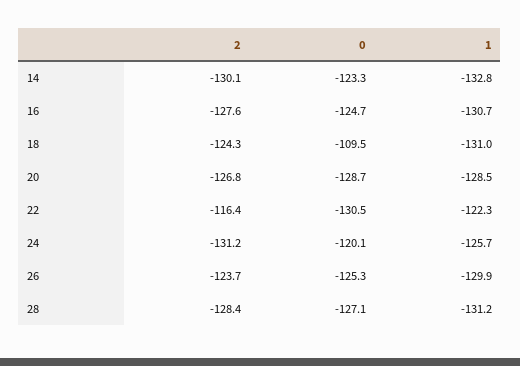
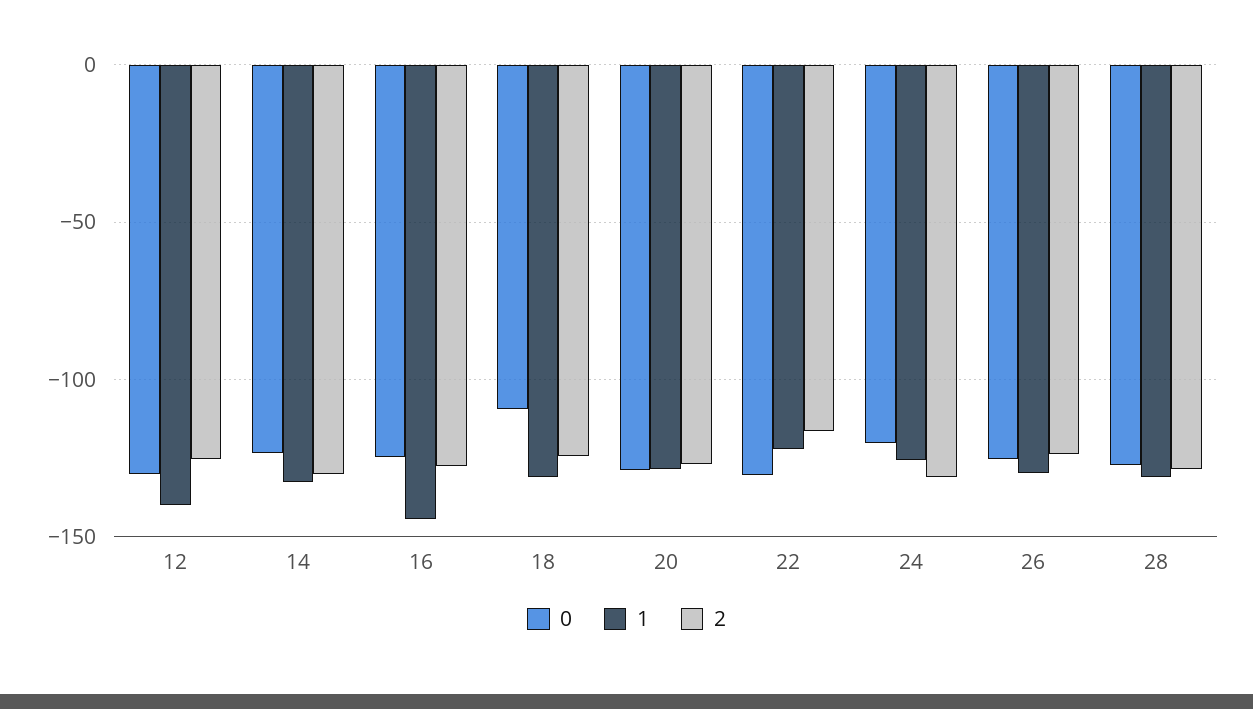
1, 16: -130.7 -> -145
0, 12: none -> -130
1, 12: none -> -140
2, 12: none -> -125

